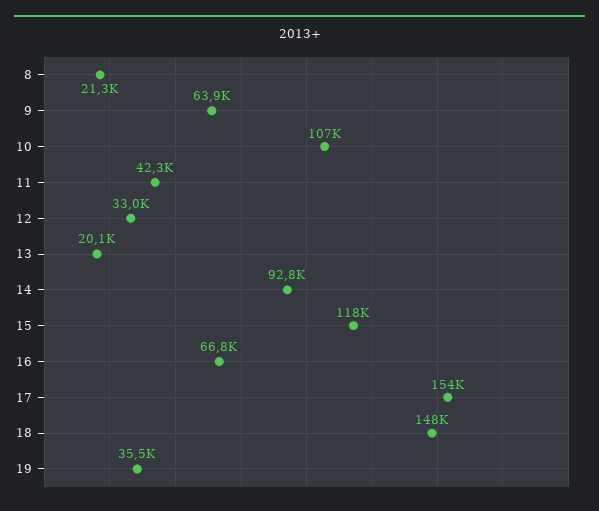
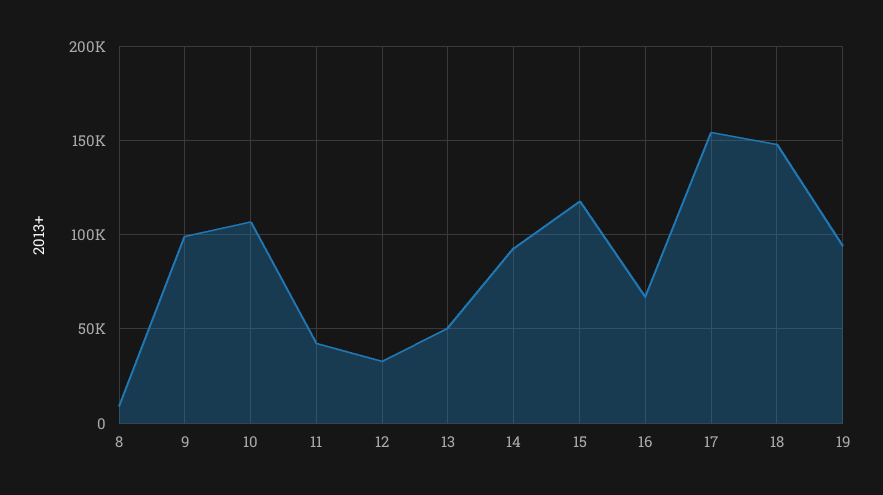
8: 21300 -> 10000
9: 63900 -> 100000
13: 20100 -> 50000
19: 35500 -> 95000

